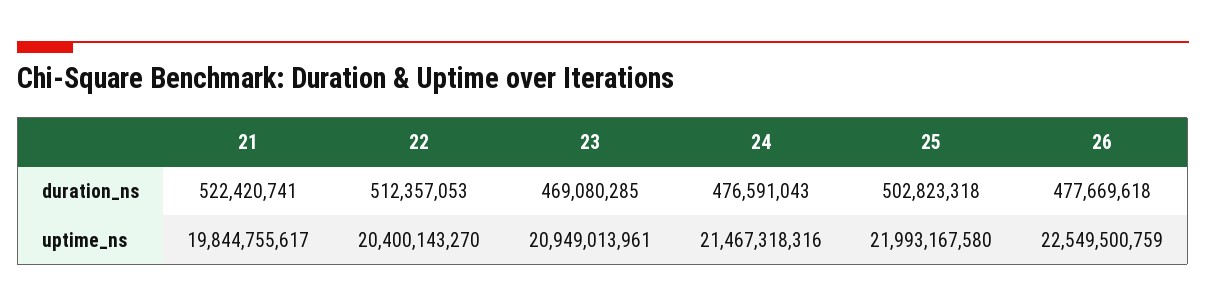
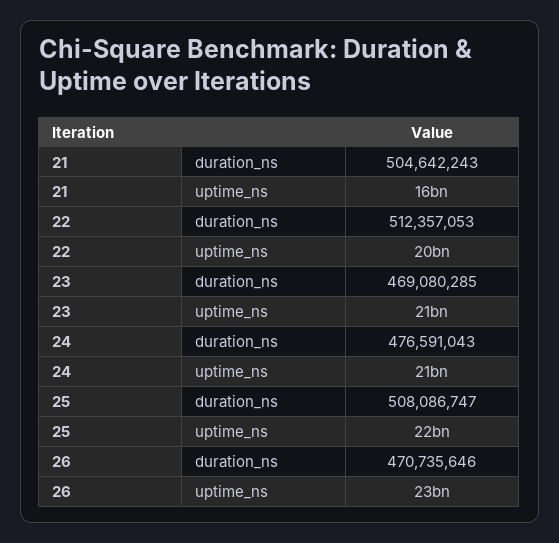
21, duration_ns: 522420741 -> 504642243
25, duration_ns: 502823318 -> 508086747
26, duration_ns: 477669618 -> 470735646
21, uptime_ns: 19844755617 -> 16000000000

